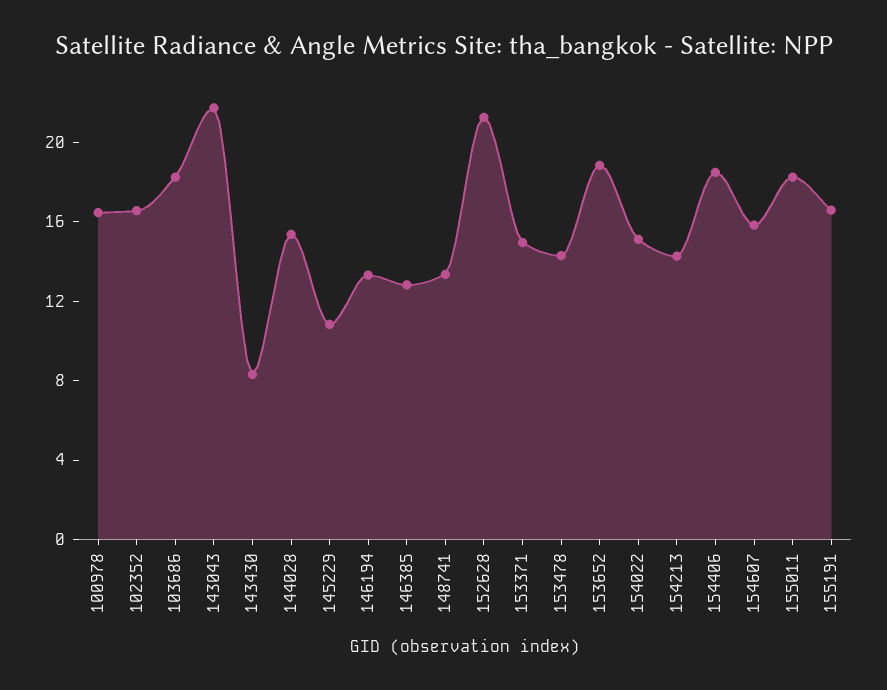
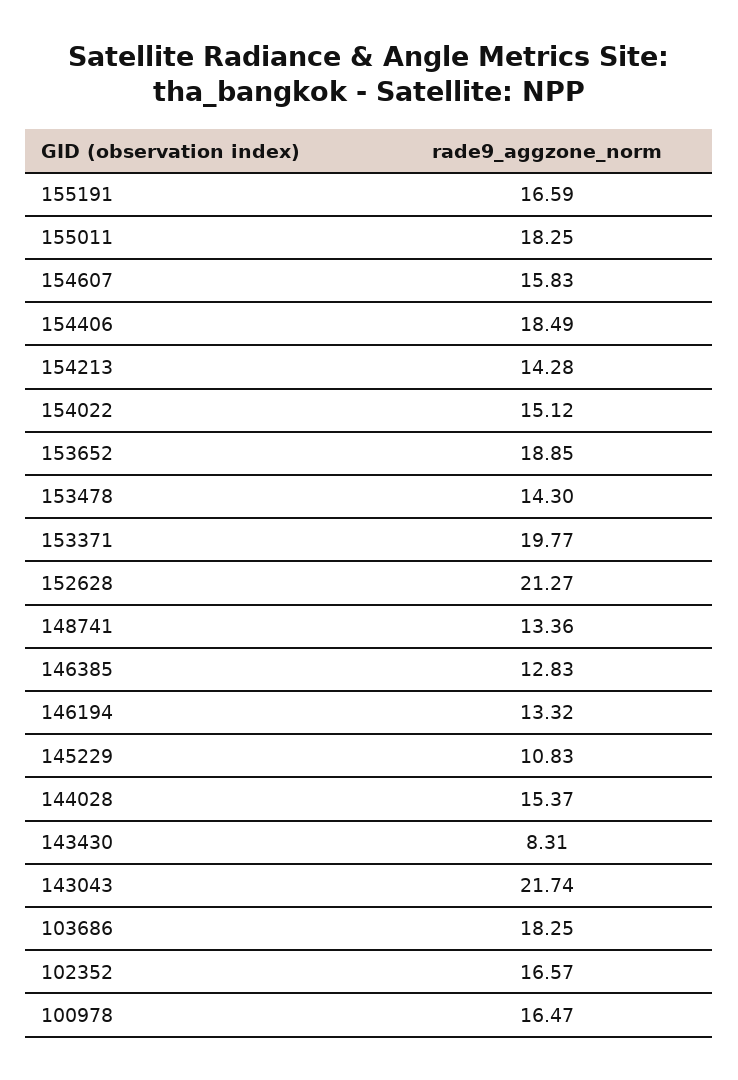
153371: 15 -> 19.77

